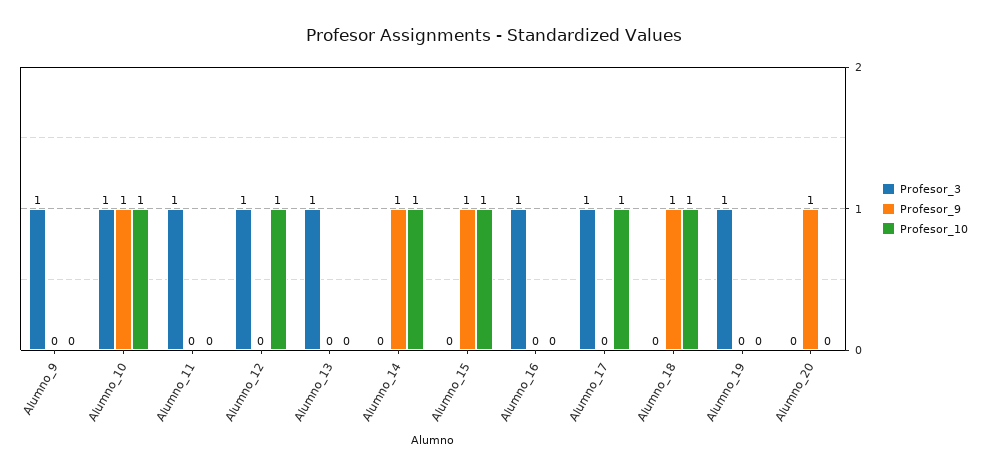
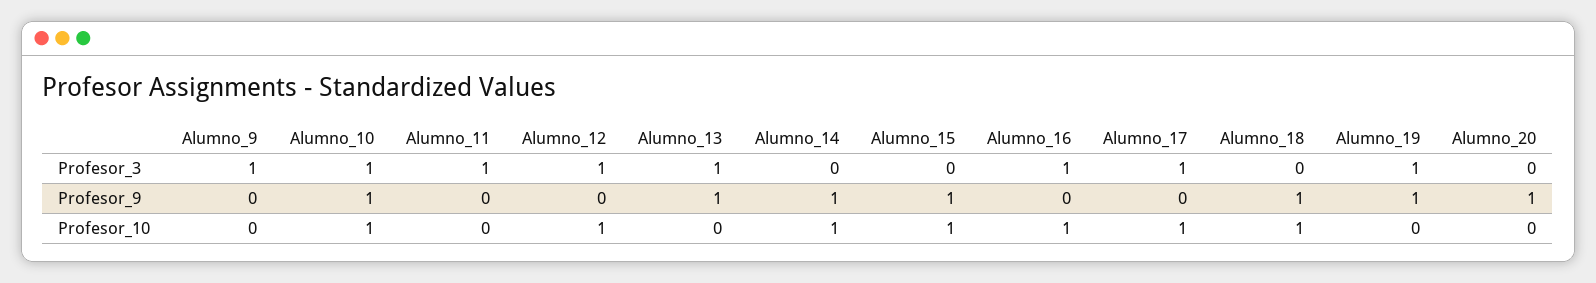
Profesor_9, Alumno_13: 0 -> 1
Profesor_10, Alumno_16: 0 -> 1
Profesor_9, Alumno_19: 0 -> 1

